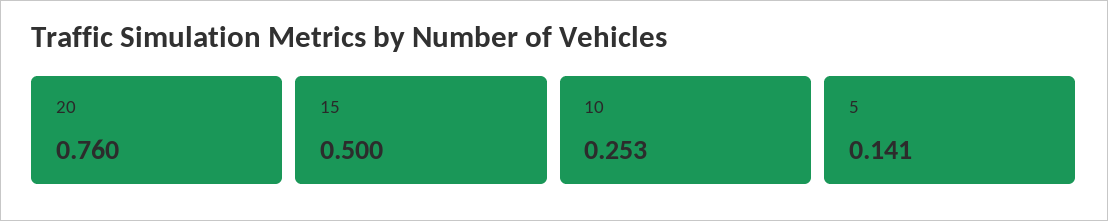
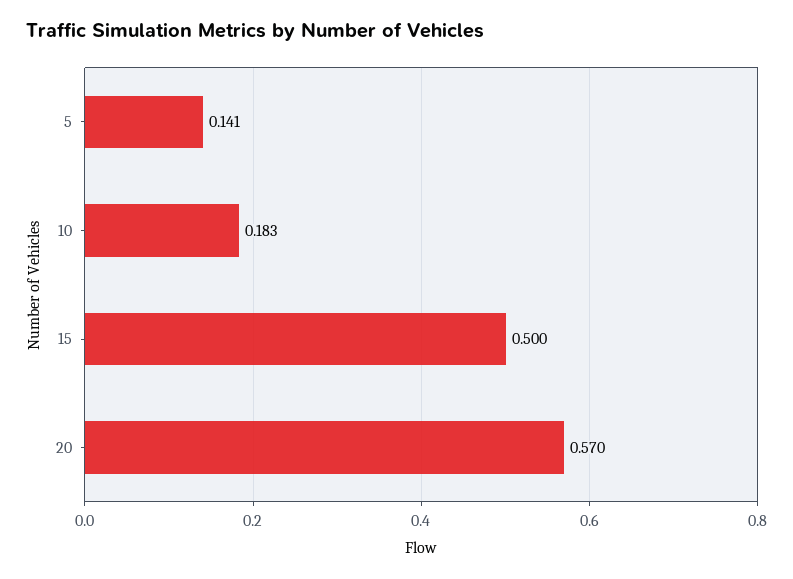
20: 0.76 -> 0.57
10: 0.253 -> 0.183

